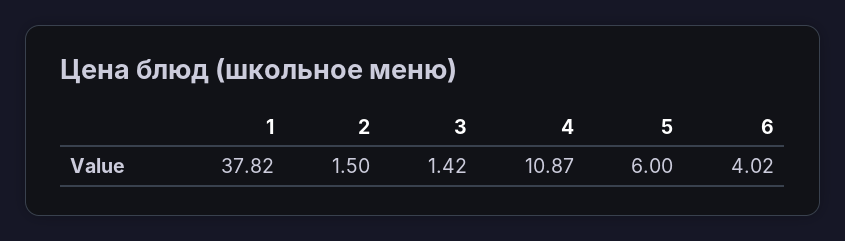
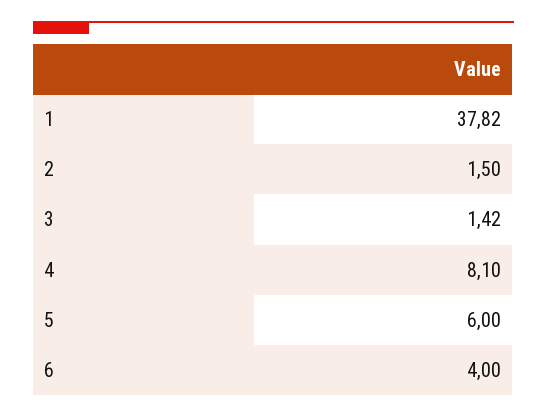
4: 10.87 -> 8.1
6: 4.02 -> 4

